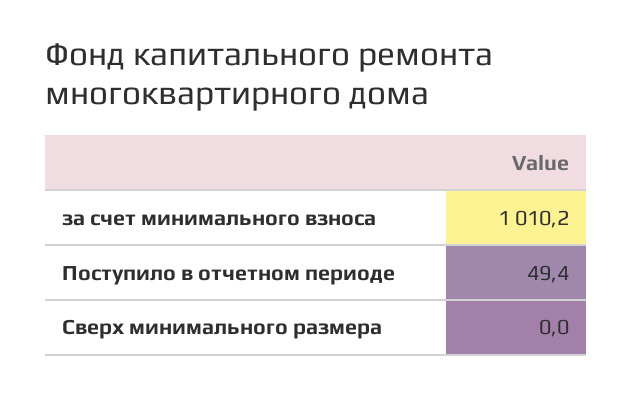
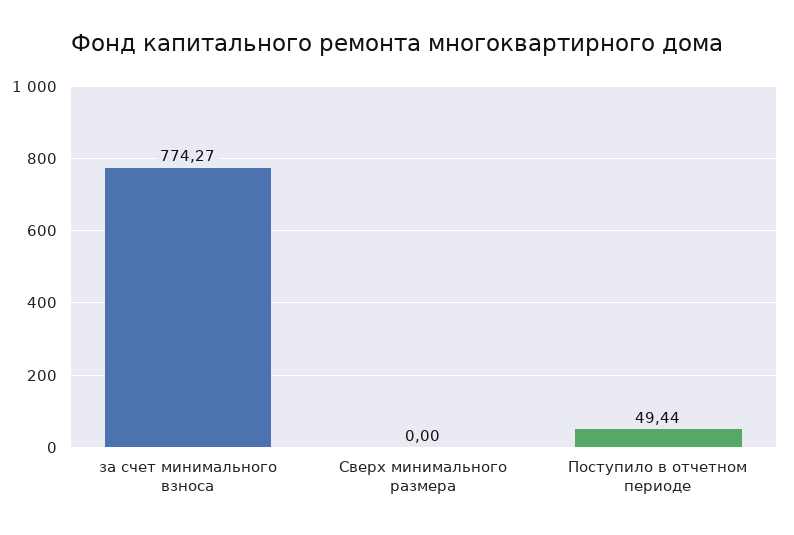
за счет минимального взноса: 1010.2 -> 774.27

